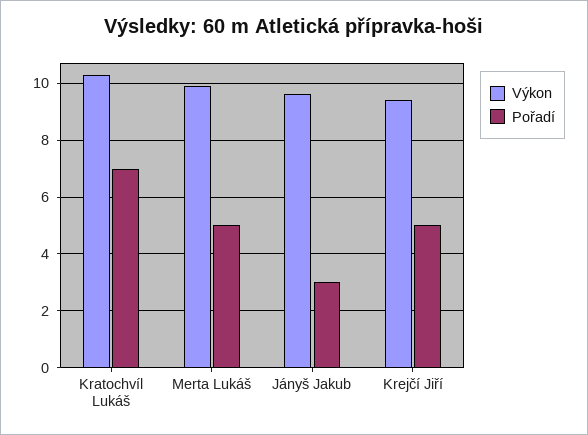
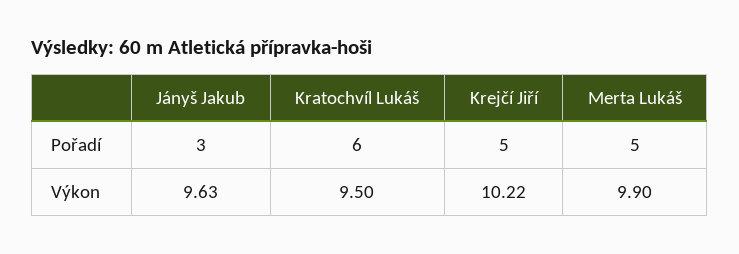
Výkon, Kratochvíl Lukáš: 10.25 -> 9.5
Pořadí, Kratochvíl Lukáš: 7 -> 6
Výkon, Krejčí Jiří: 9.5 -> 10.22

